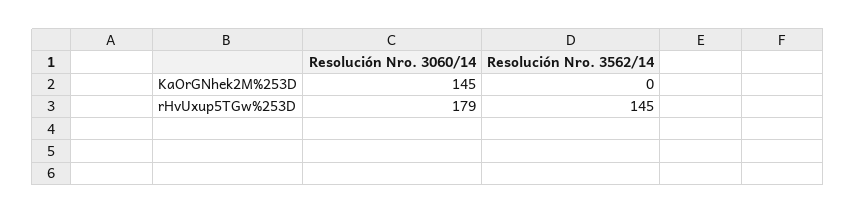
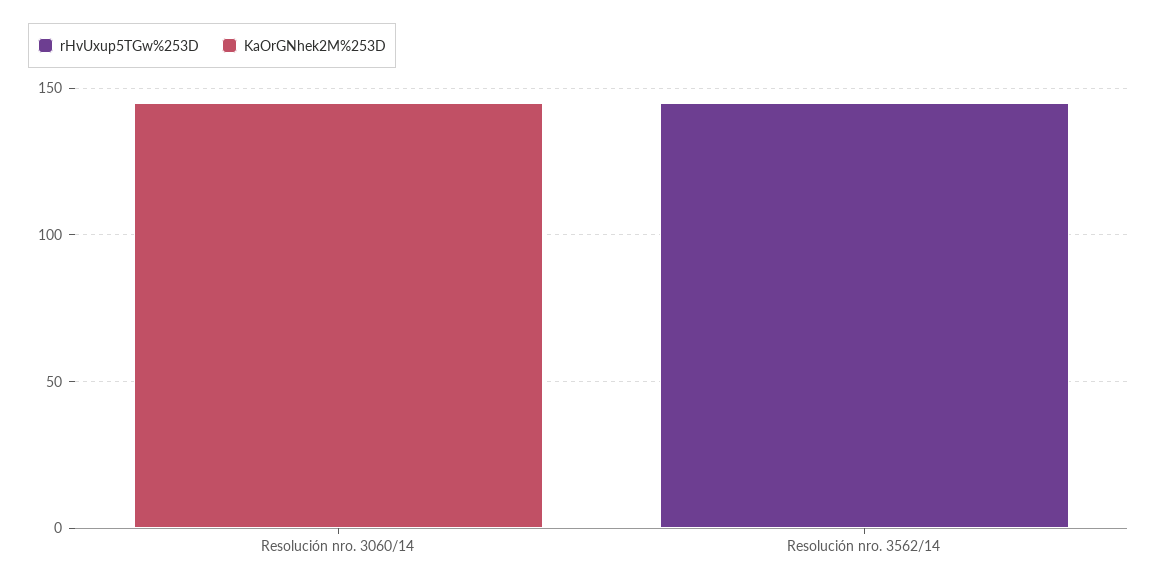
rHvUxup5TGw%253D, Resolución Nro. 3060/14: 179 -> 0

